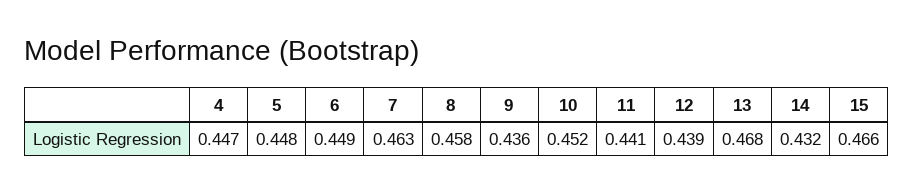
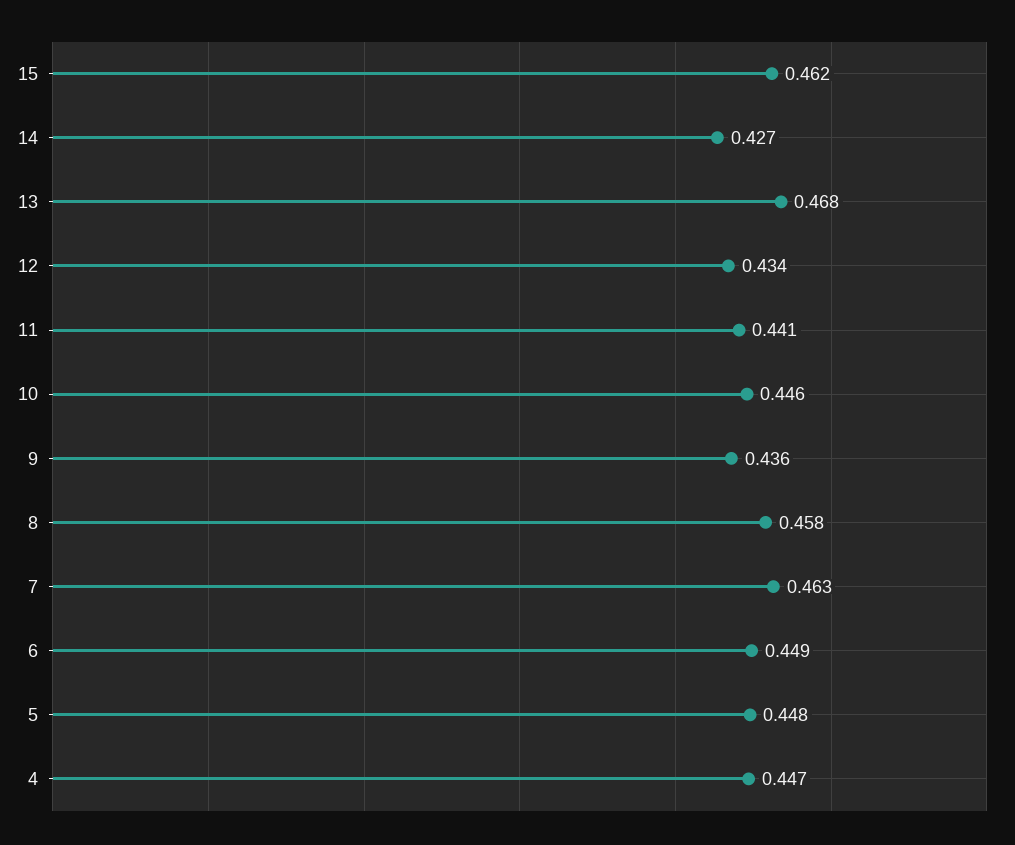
10: 0.452 -> 0.446
12: 0.439 -> 0.434
14: 0.432 -> 0.427
15: 0.466 -> 0.462

